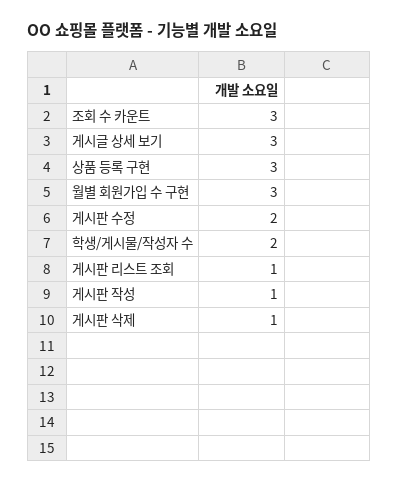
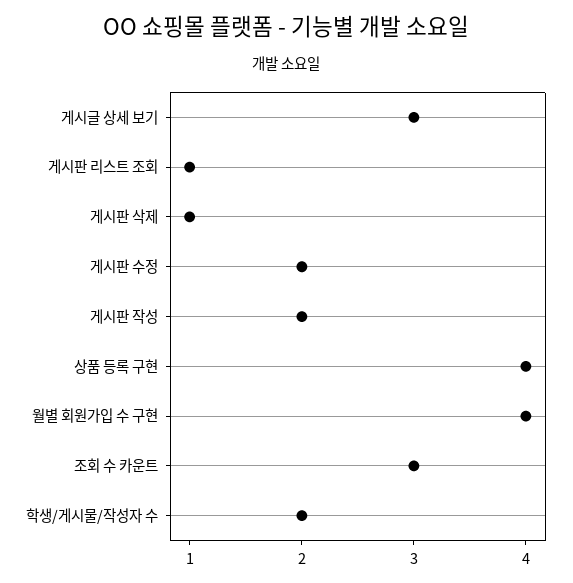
상품 등록 구현: 3 -> 4
월별 회원가입 수 구현: 3 -> 4
게시판 작성: 1 -> 2

